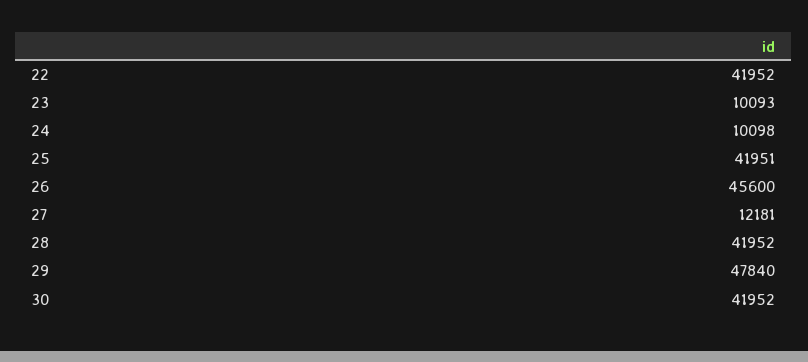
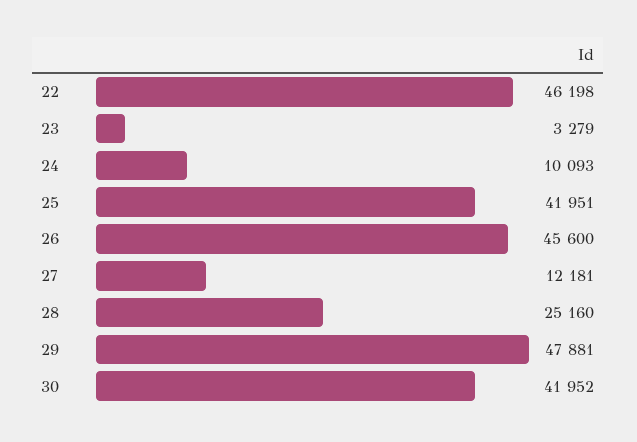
22: 41952 -> 46198
23: 10093 -> 3279
24: 10098 -> 10093
28: 41952 -> 25160
29: 47840 -> 47881

